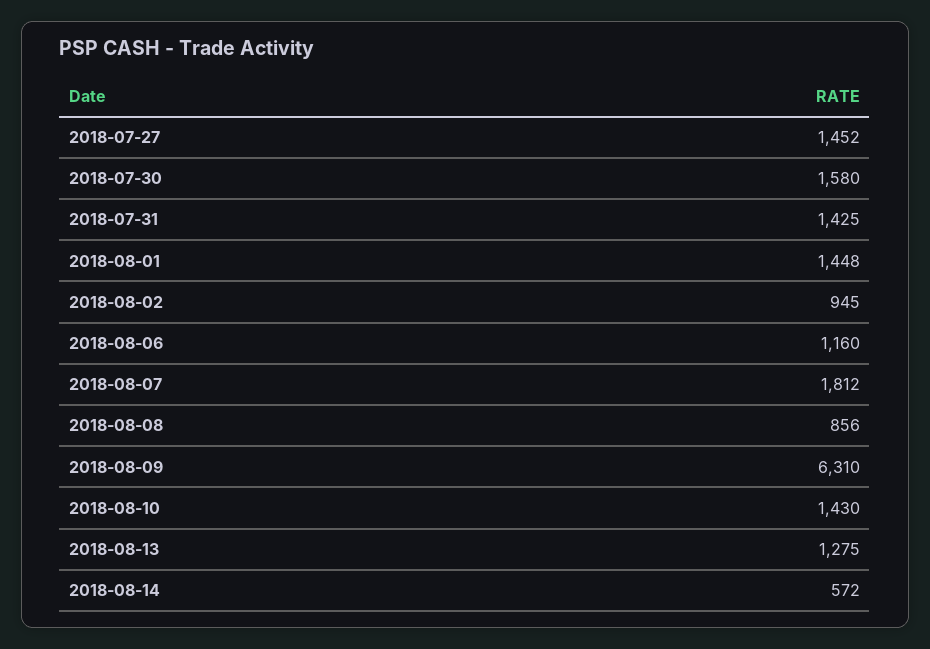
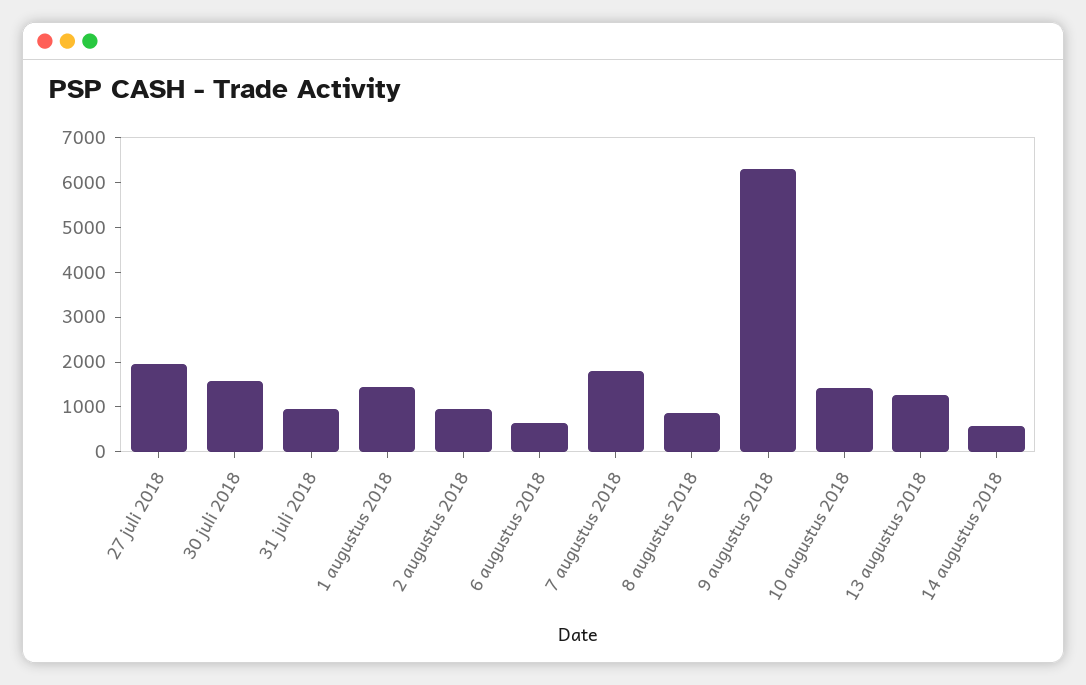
2018-07-27: 1452 -> 2000
2018-07-31: 1425 -> 1000
2018-08-06: 1160 -> 600

